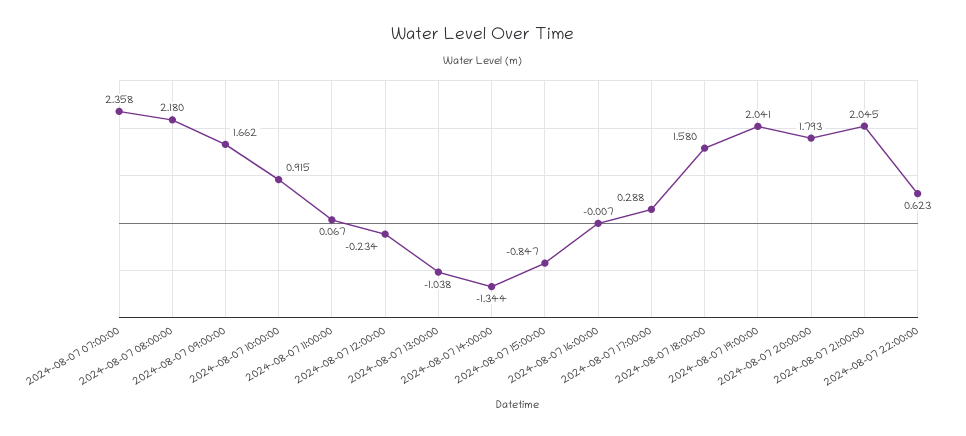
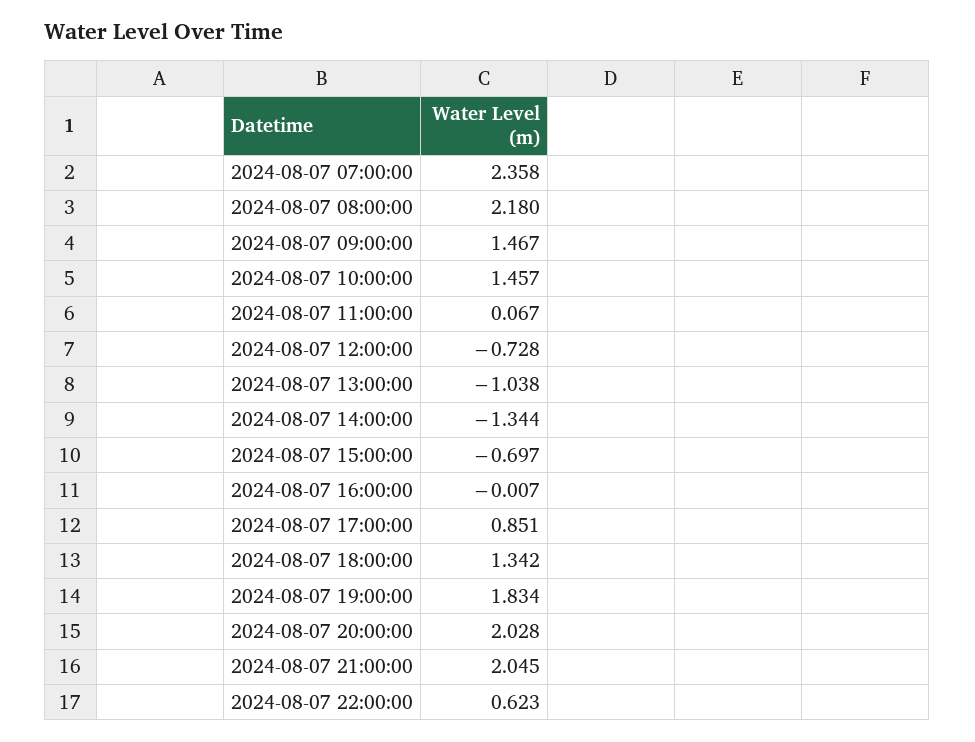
2024-08-07 09:00:00: 1.662 -> 1.467
2024-08-07 10:00:00: 0.915 -> 1.457
2024-08-07 12:00:00: -0.234 -> -0.728
2024-08-07 15:00:00: -0.847 -> -0.697
2024-08-07 17:00:00: 0.288 -> 0.851
2024-08-07 18:00:00: 1.58 -> 1.342
2024-08-07 19:00:00: 2.041 -> 1.834
2024-08-07 20:00:00: 1.793 -> 2.028

